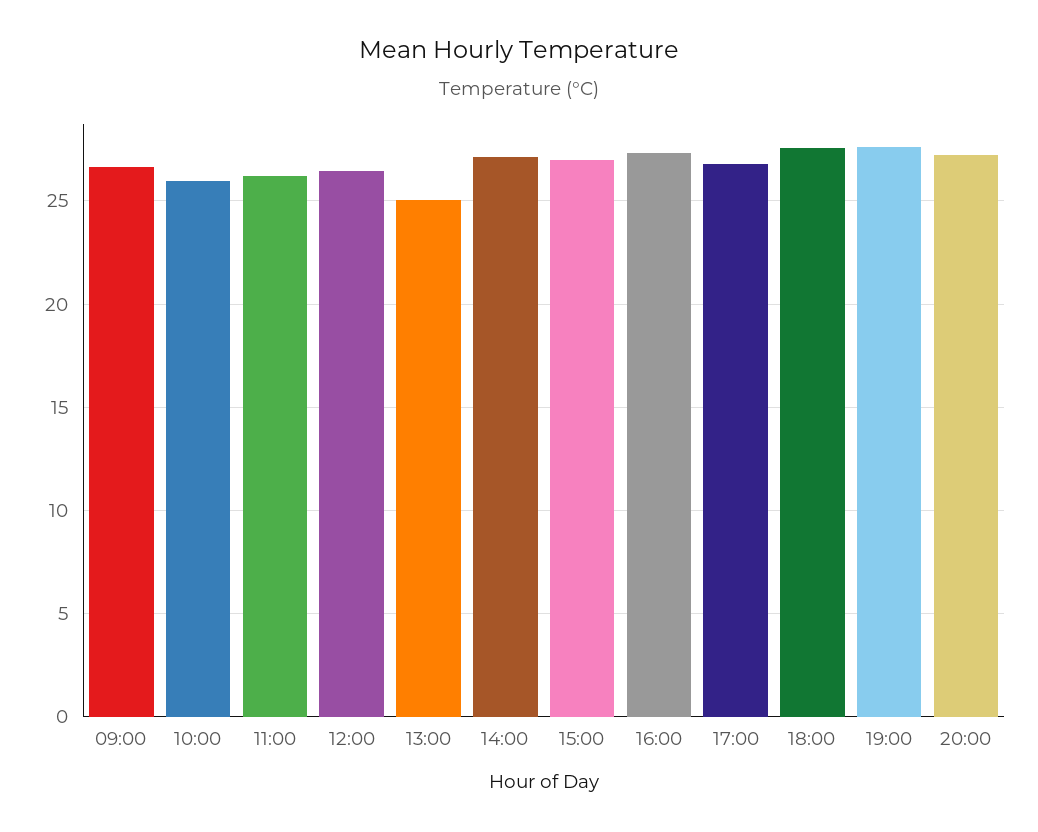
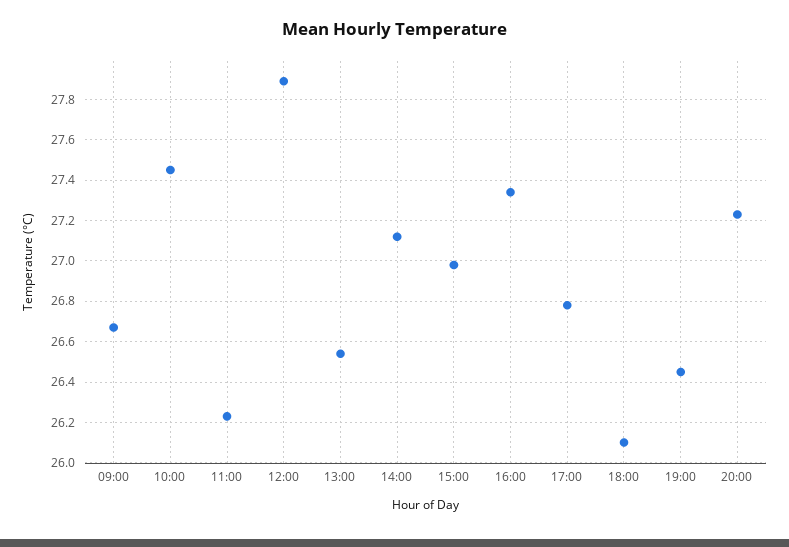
10:00: 26 -> 27.45
12:00: 26.5 -> 27.9
13:00: 25 -> 26.55
18:00: 27.5 -> 26.1
19:00: 27.5 -> 26.45

